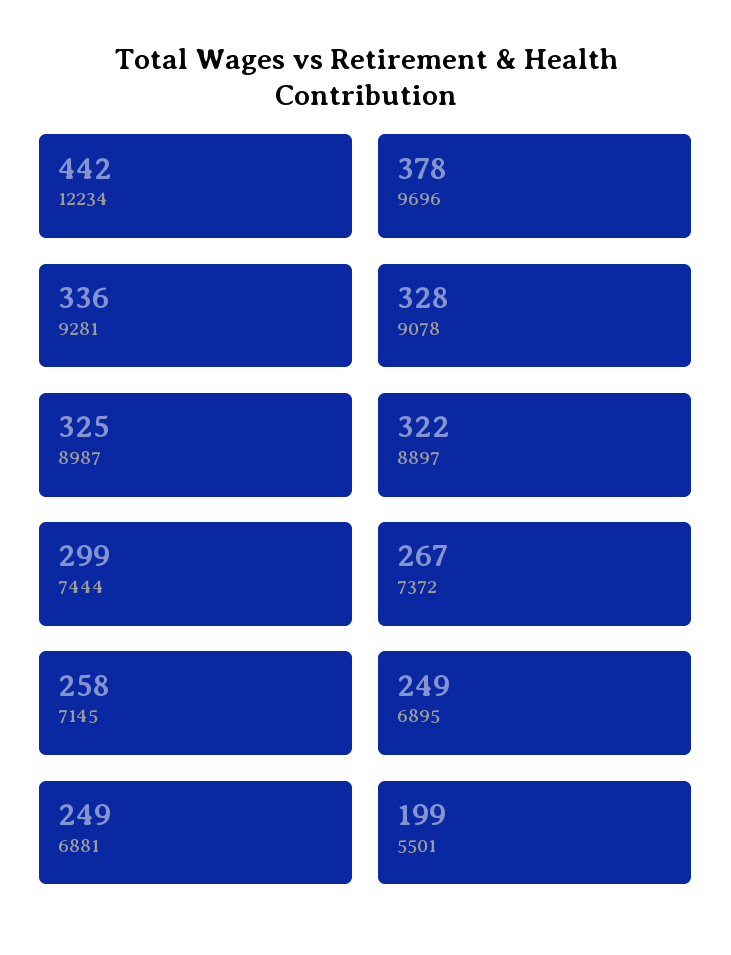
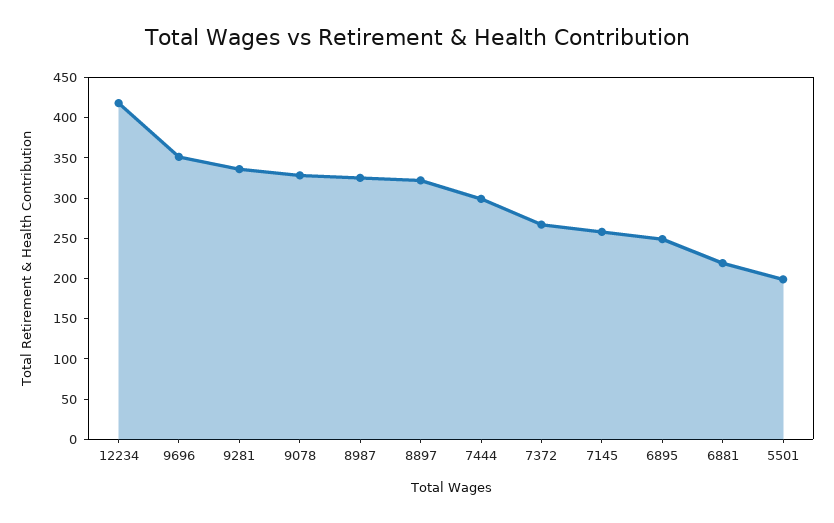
12234: 442 -> 420
9696: 378 -> 350
6881: 249 -> 220

